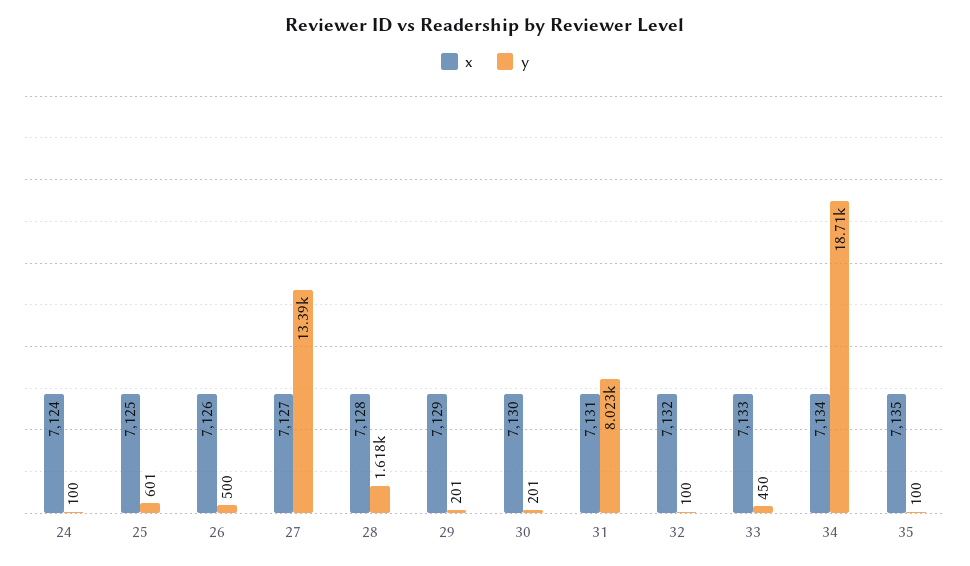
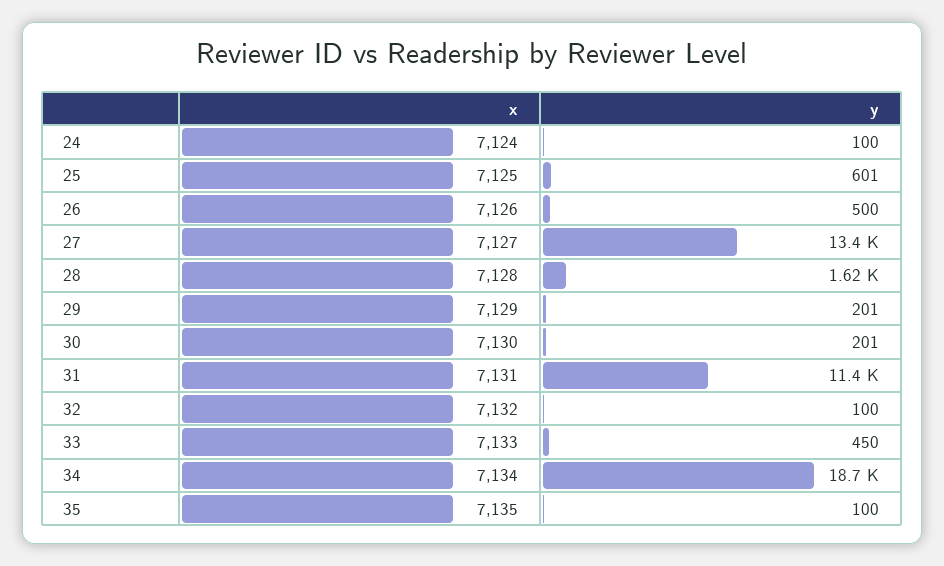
y, 31: 8023 -> 11400

